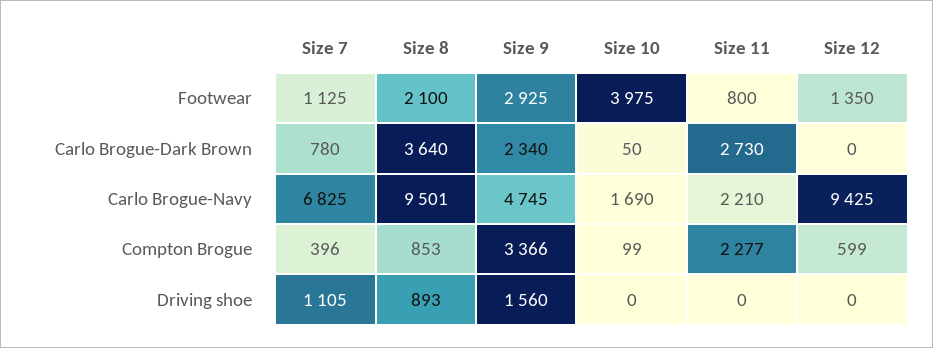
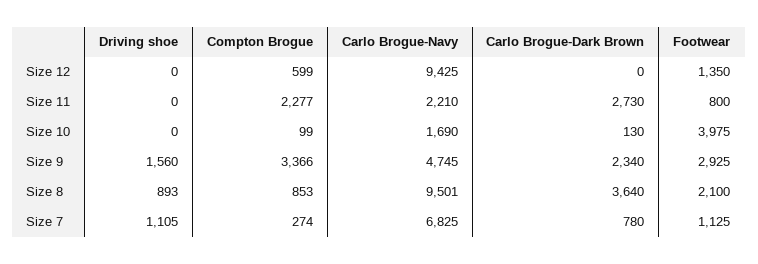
Size 10, Carlo Brogue-Dark Brown: 50 -> 130
Size 7, Compton Brogue: 396 -> 274

